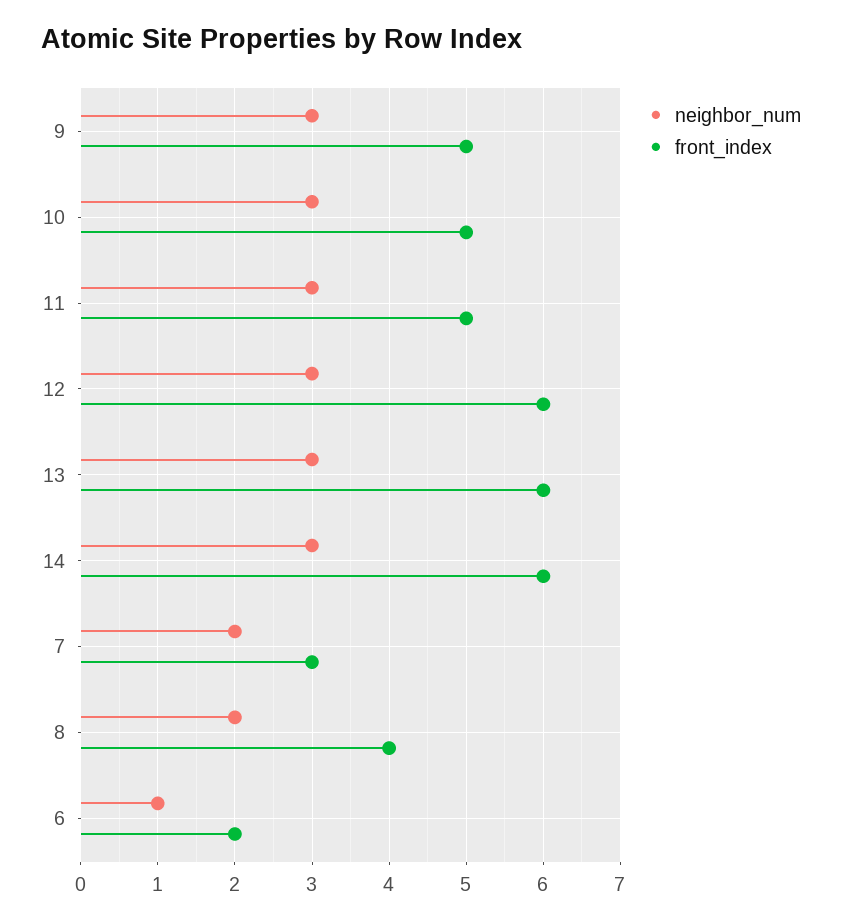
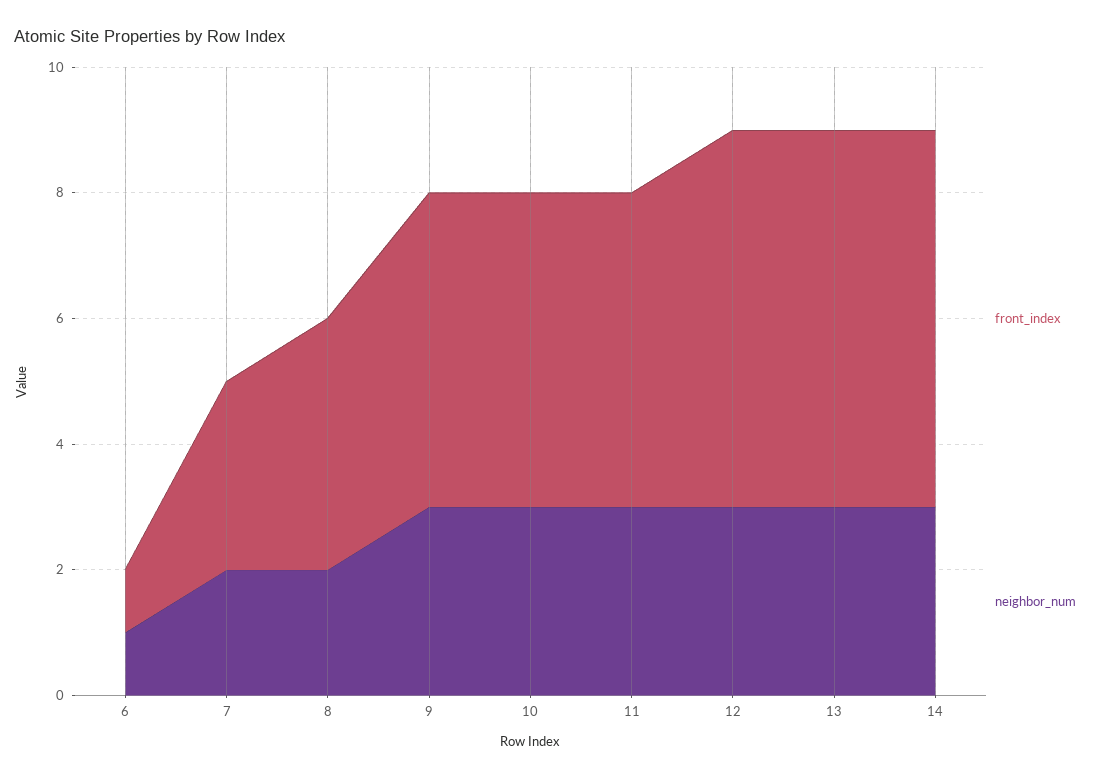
front_index, 6: 2 -> 1

